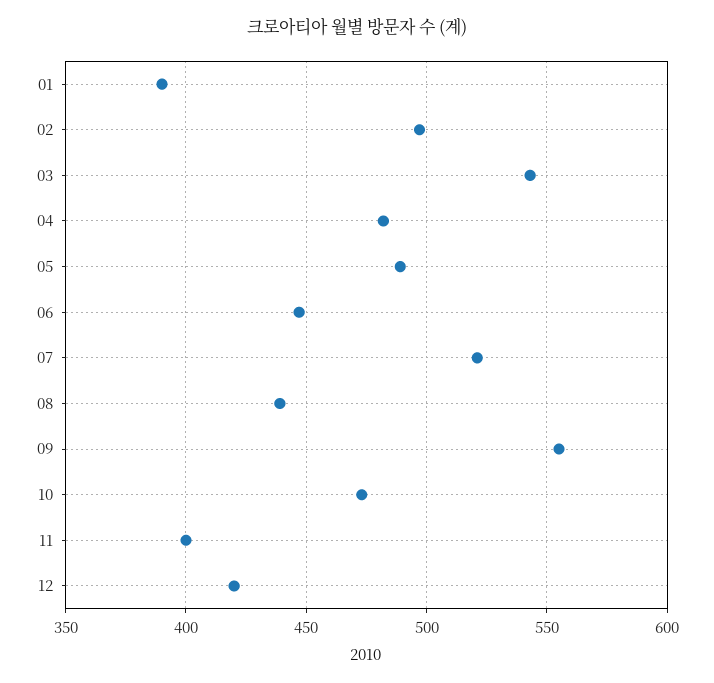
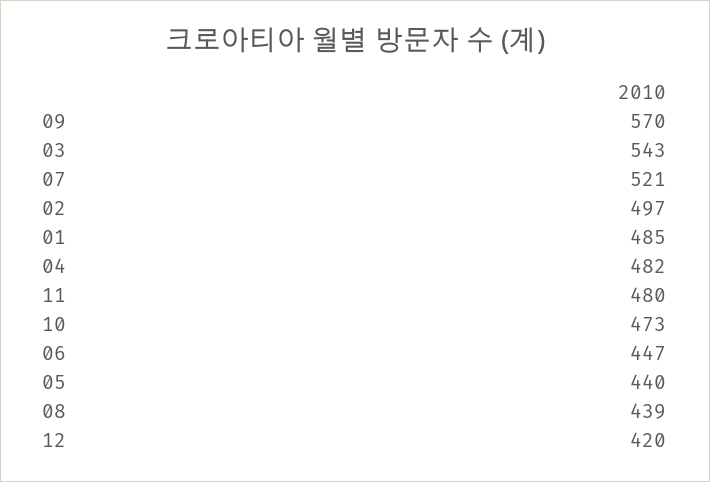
01: 390 -> 485
05: 490 -> 440
09: 555 -> 570
11: 400 -> 480

